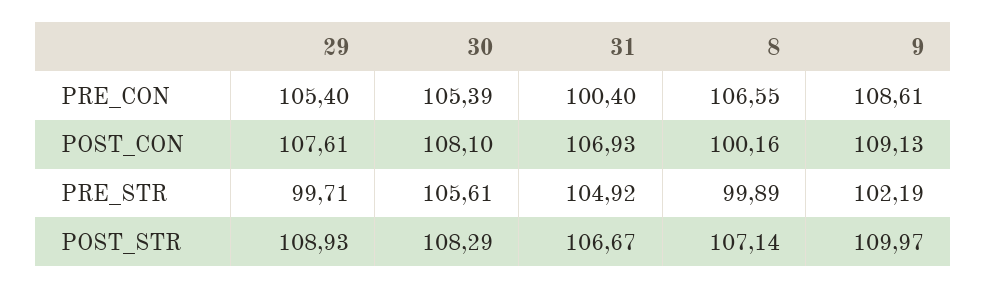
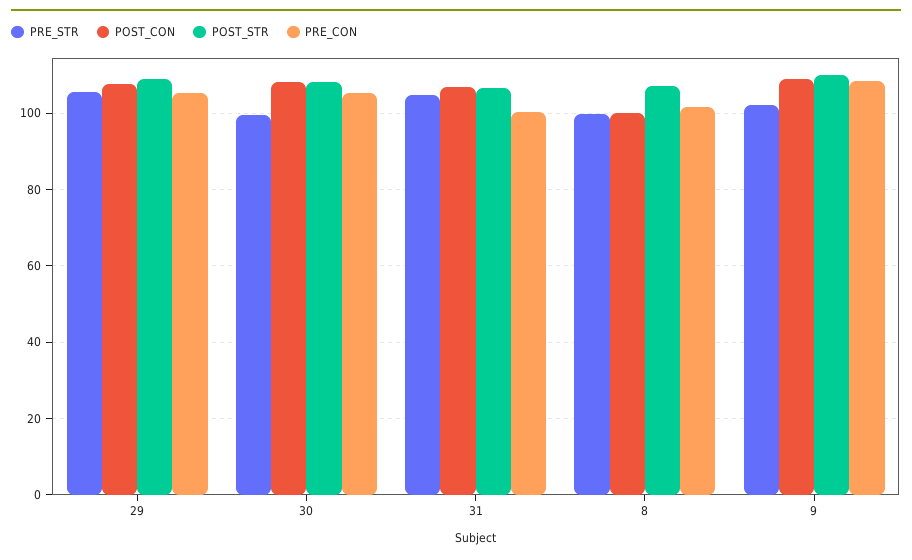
PRE_CON, 8: 106.55 -> 102
PRE_STR, 29: 99.71 -> 106
PRE_STR, 30: 105.61 -> 100

